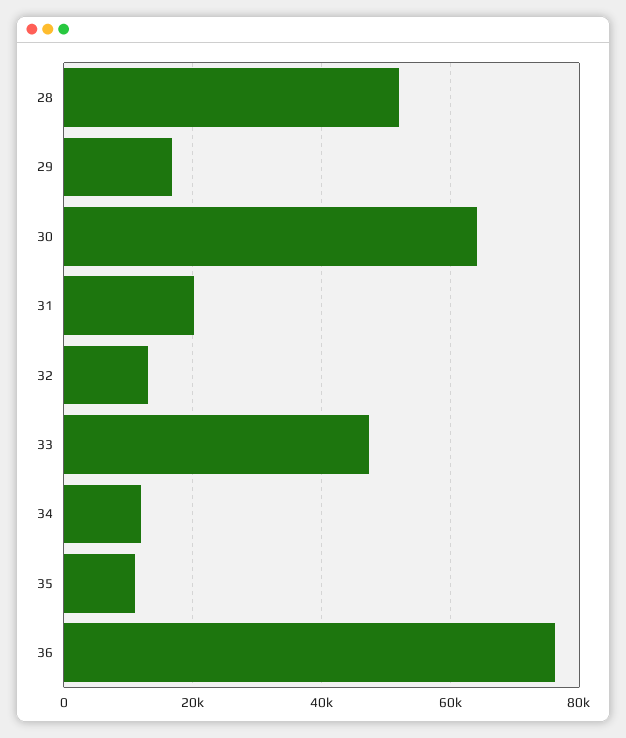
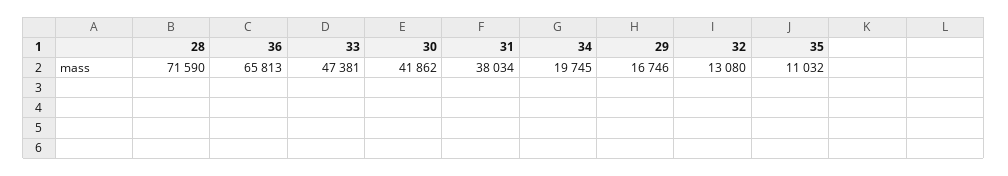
28: 52000 -> 71590
30: 64000 -> 41862
31: 20000 -> 38034
34: 12000 -> 19745
36: 76000 -> 65813

